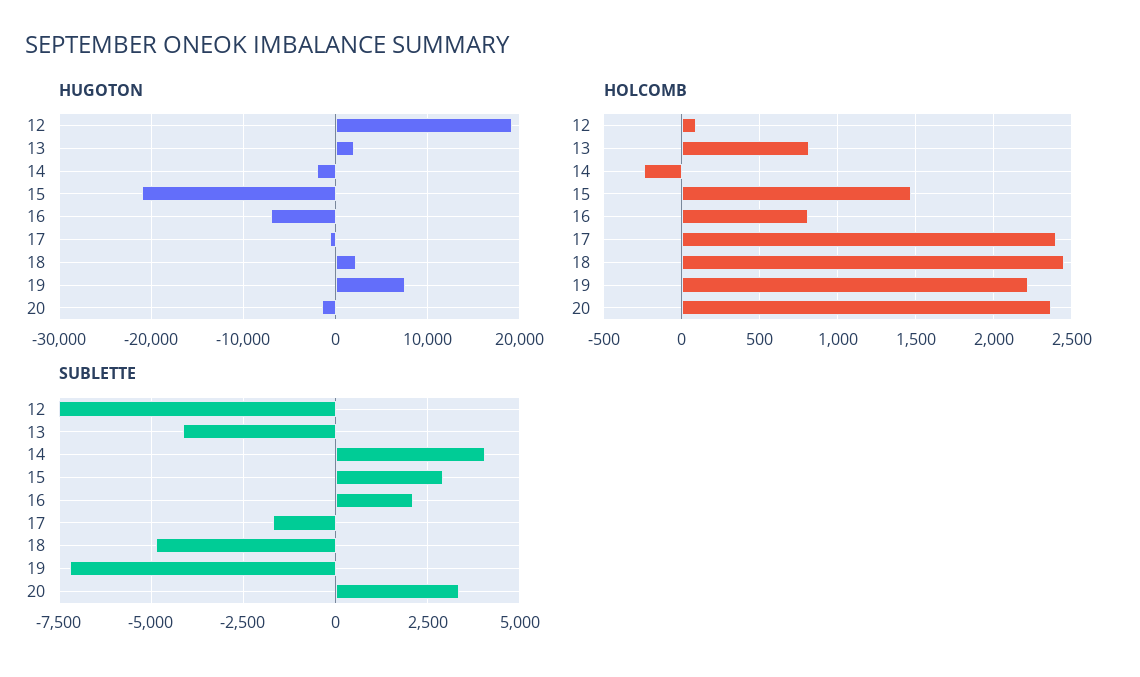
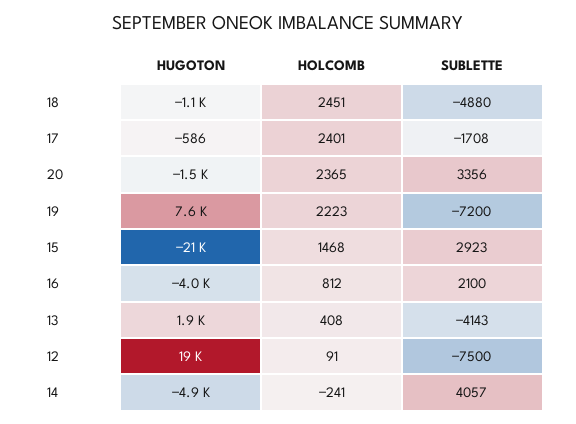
HUGOTON, 14: -2000 -> -4900
HUGOTON, 16: -7000 -> -4000
HUGOTON, 18: 2000 -> -1100
HOLCOMB, 13: 800 -> 408

